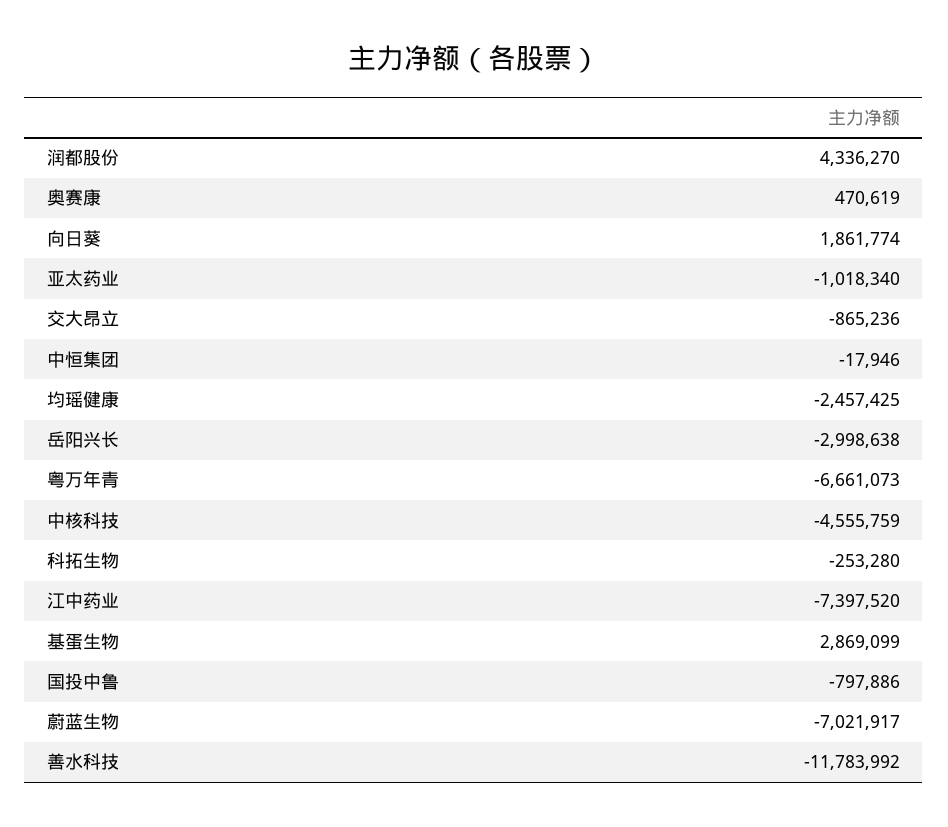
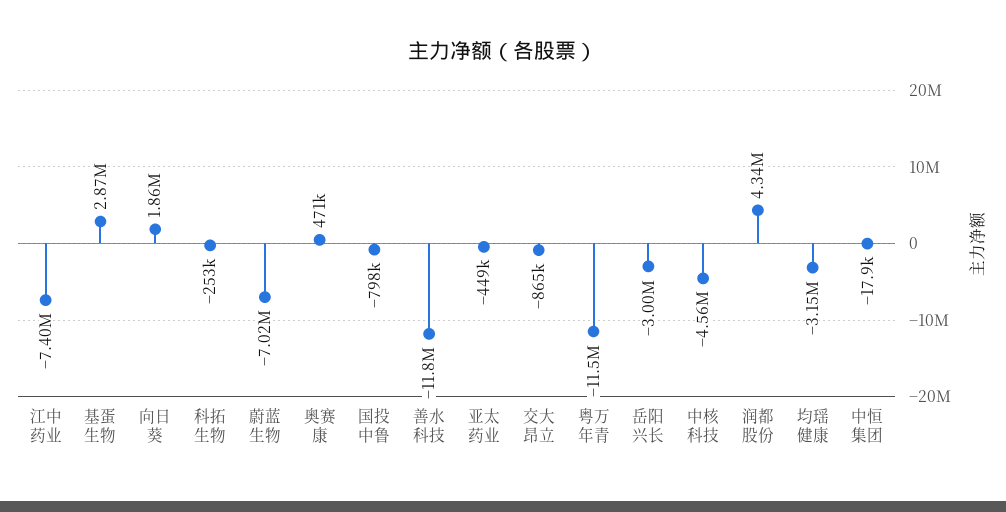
亚太药业: -1018340 -> -449000
均瑶健康: -2457425 -> -3150000
粤万年青: -6661073 -> -11500000

